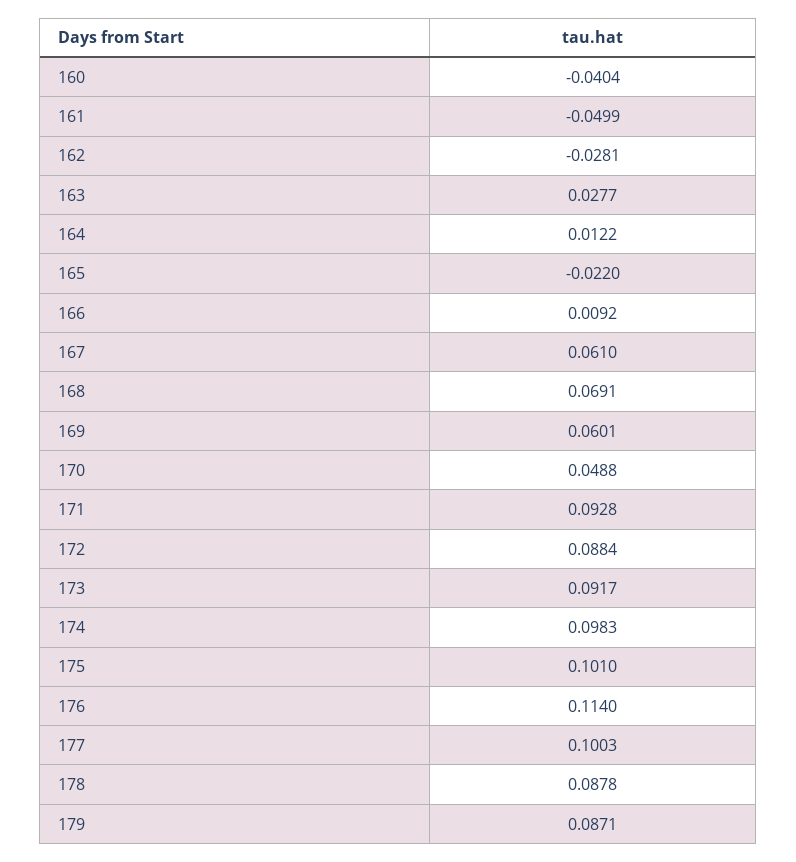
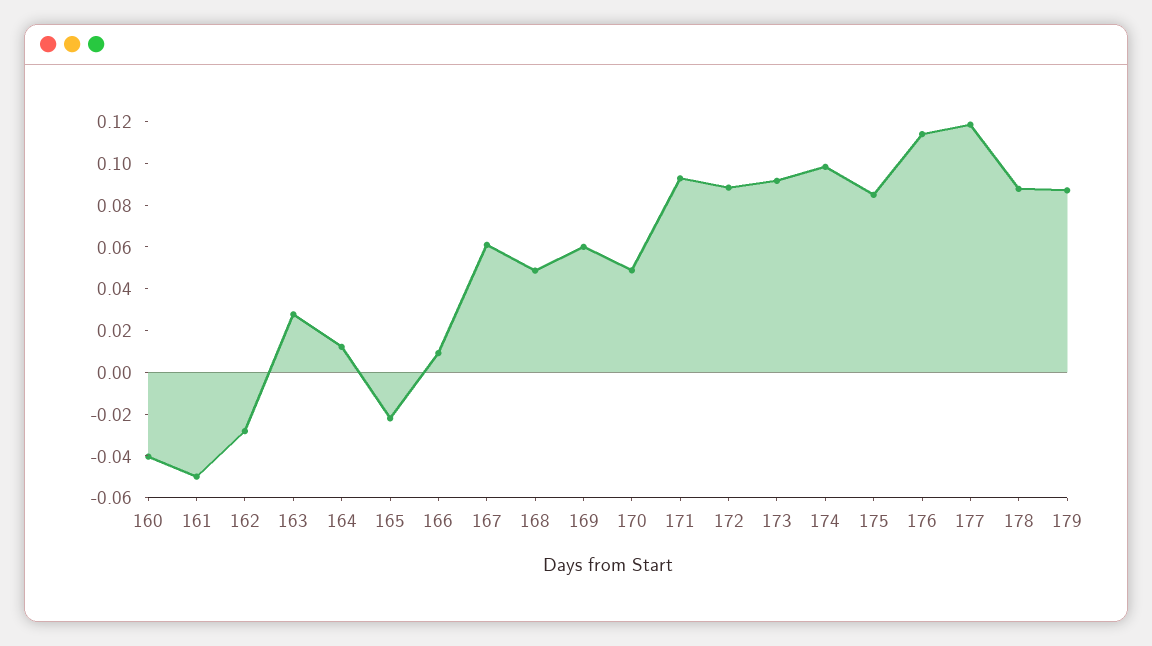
168: 0.0691 -> 0.05
175: 0.101 -> 0.085
177: 0.1003 -> 0.12

